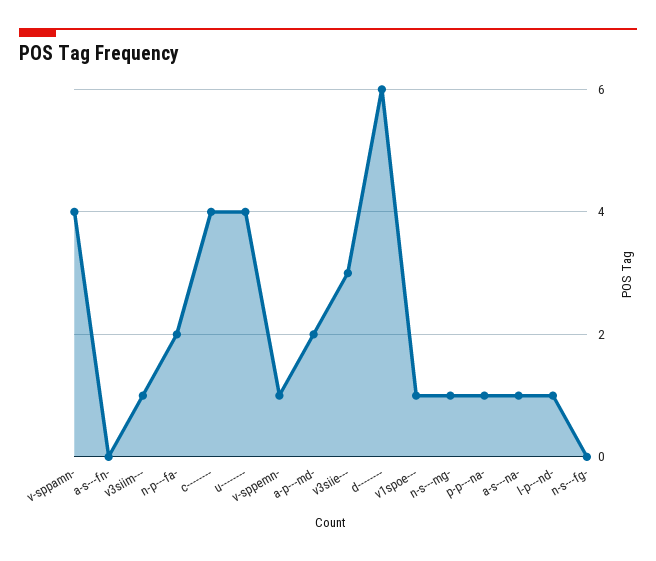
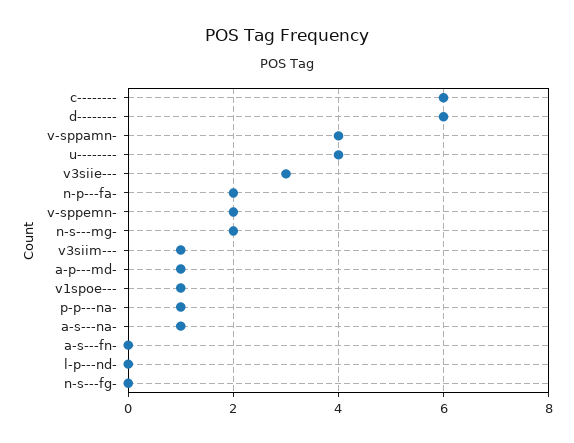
c--------: 4 -> 6
v-sppemn-: 1 -> 2
a-p---md-: 2 -> 1
n-s---mg-: 1 -> 2
l-p---nd-: 1 -> 0

